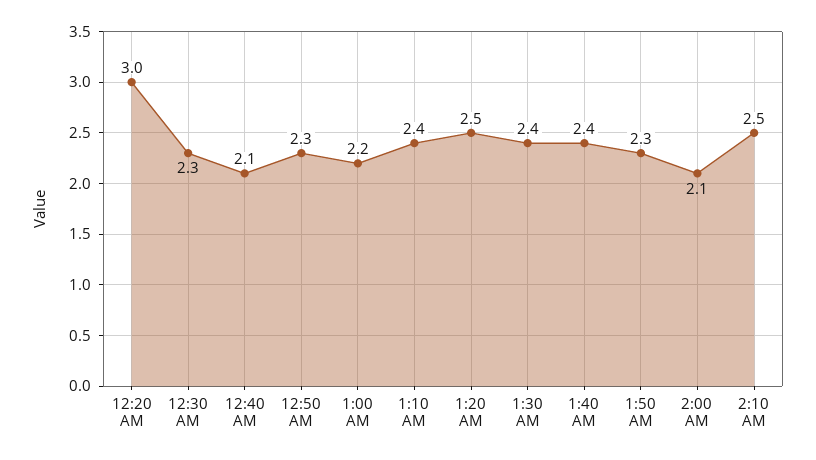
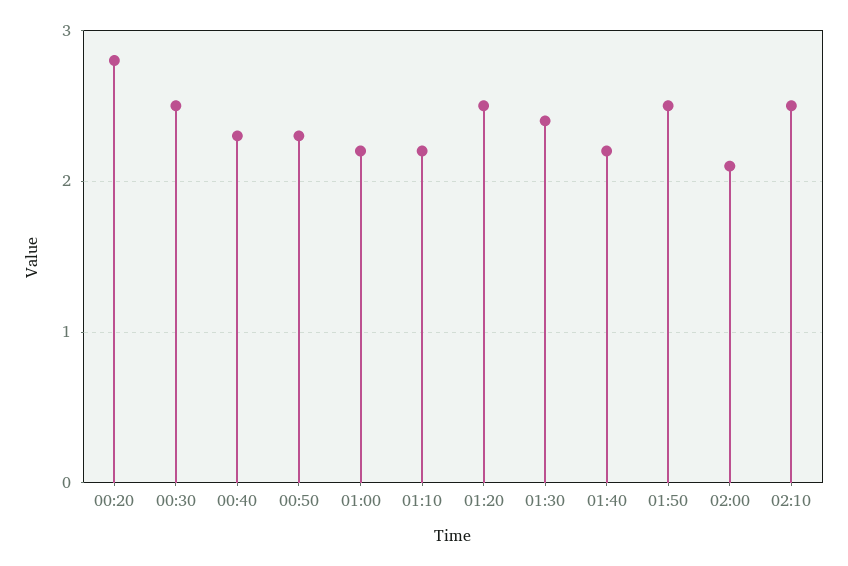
12:20 AM: 3 -> 2.8
12:30 AM: 2.3 -> 2.5
12:40 AM: 2.1 -> 2.3
1:10 AM: 2.4 -> 2.2
1:40 AM: 2.4 -> 2.2
1:50 AM: 2.3 -> 2.5

